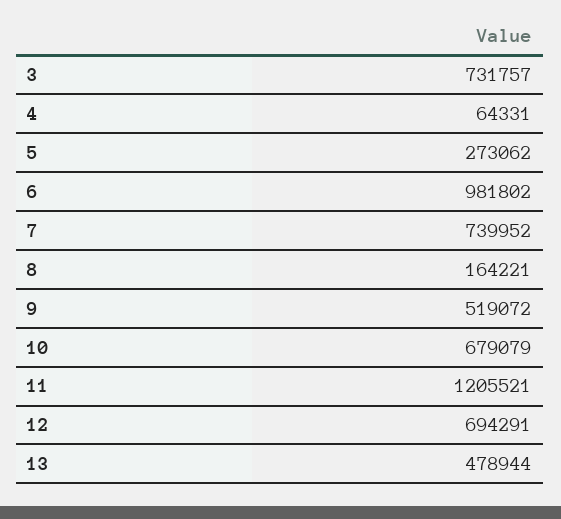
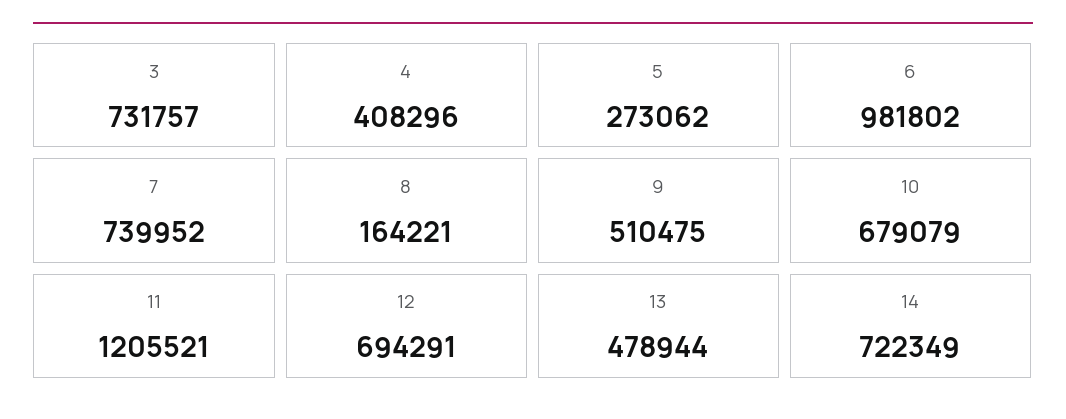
4: 64331 -> 408296
9: 519072 -> 510475
14: none -> 722349

